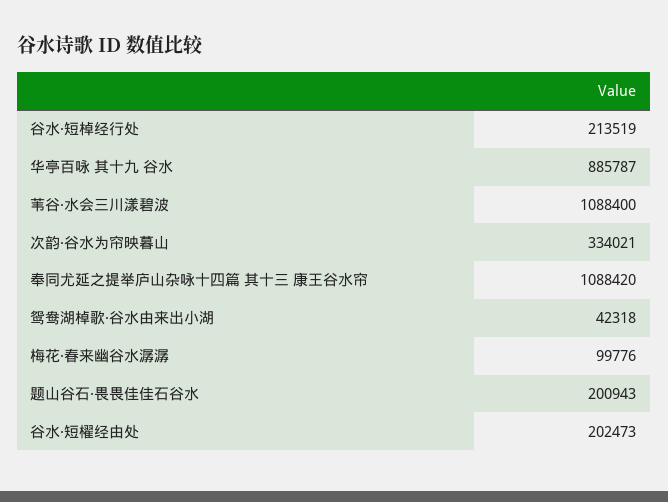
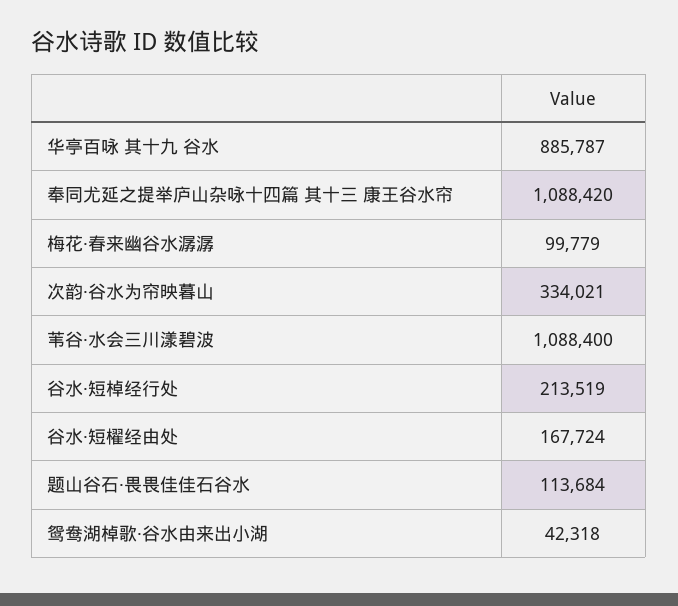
梅花·春来幽谷水潺潺: 99776 -> 99779
题山谷石·畏畏佳佳石谷水: 200943 -> 113684
谷水·短櫂经由处: 202473 -> 167724

